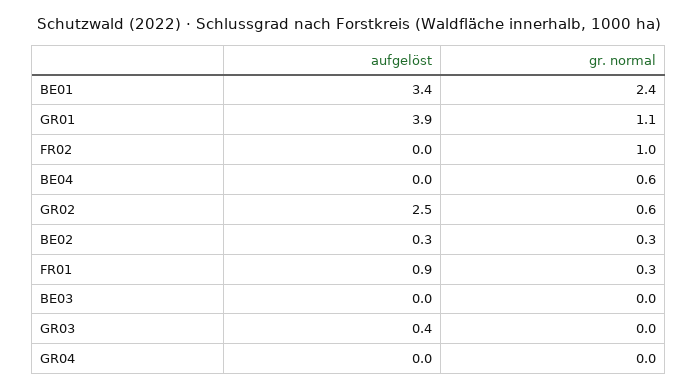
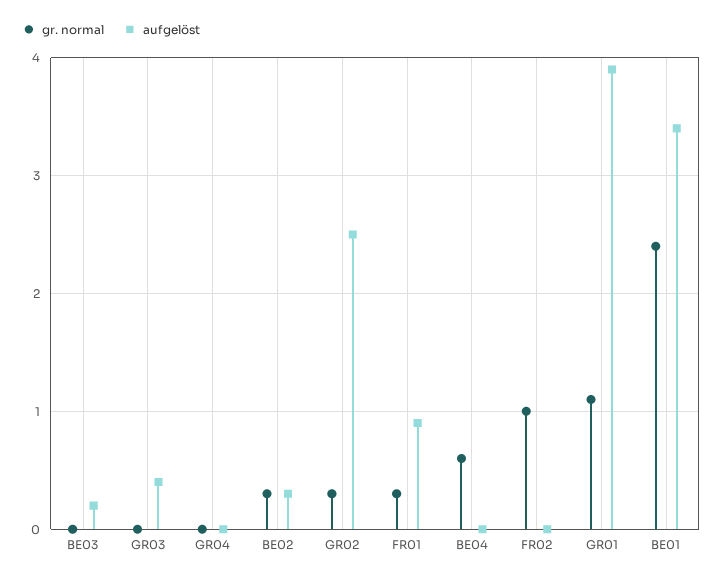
gr. normal, GR02: 0.6 -> 0.3
aufgelöst, BE03: 0 -> 0.2

